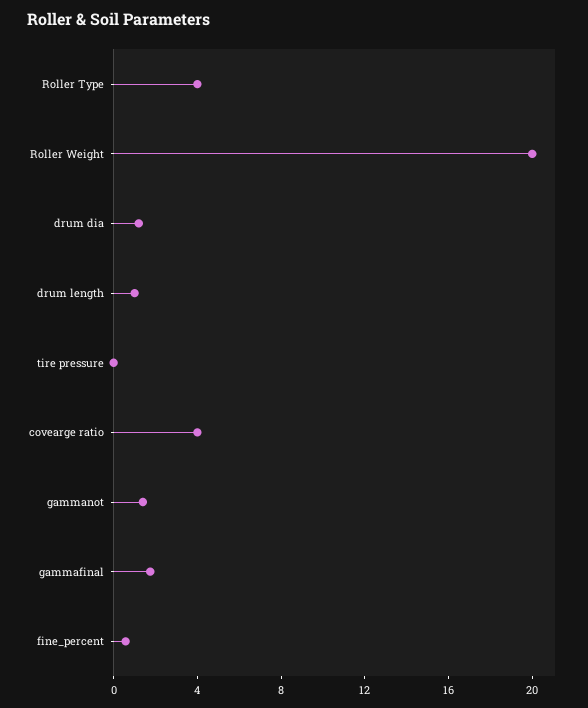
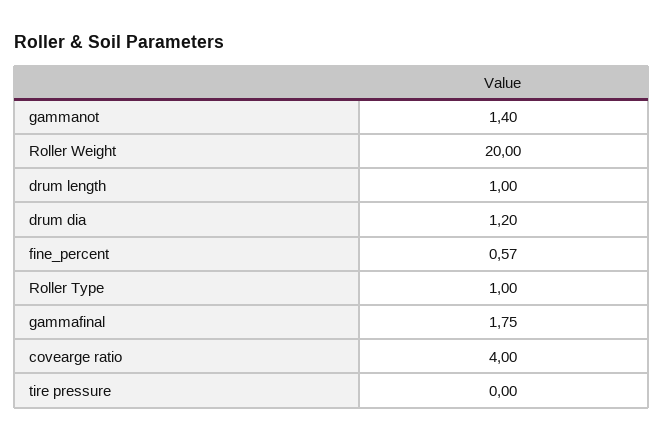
Roller Type: 4 -> 1

